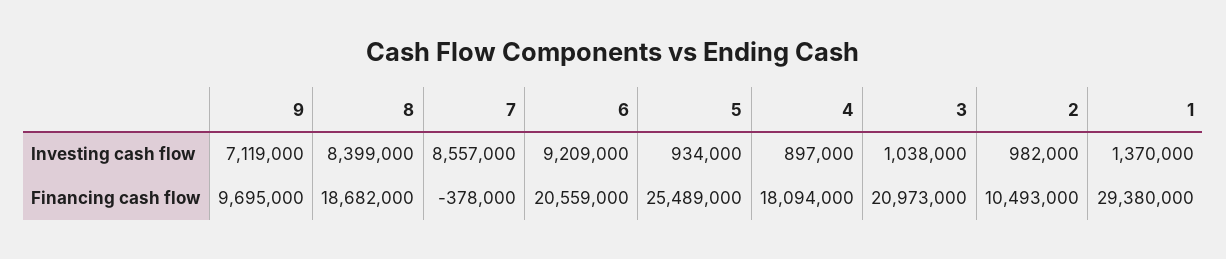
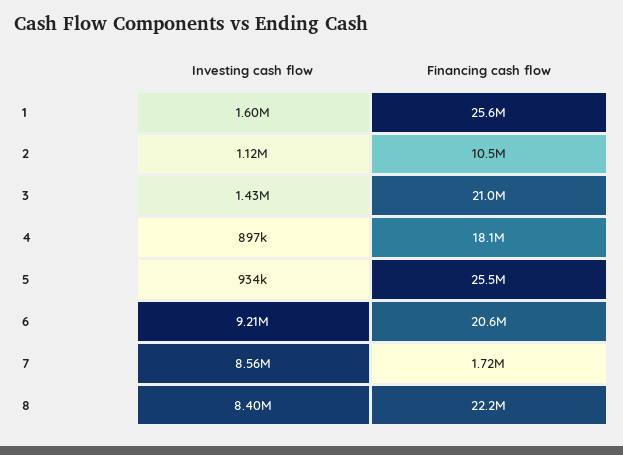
9, Investing cash flow: 7119000 -> none
3, Investing cash flow: 1038000 -> 1430000
2, Investing cash flow: 982000 -> 1120000
1, Investing cash flow: 1370000 -> 1600000
9, Financing cash flow: 9695000 -> none
8, Financing cash flow: 18682000 -> 22200000
7, Financing cash flow: -378000 -> 1720000
1, Financing cash flow: 29380000 -> 25600000

